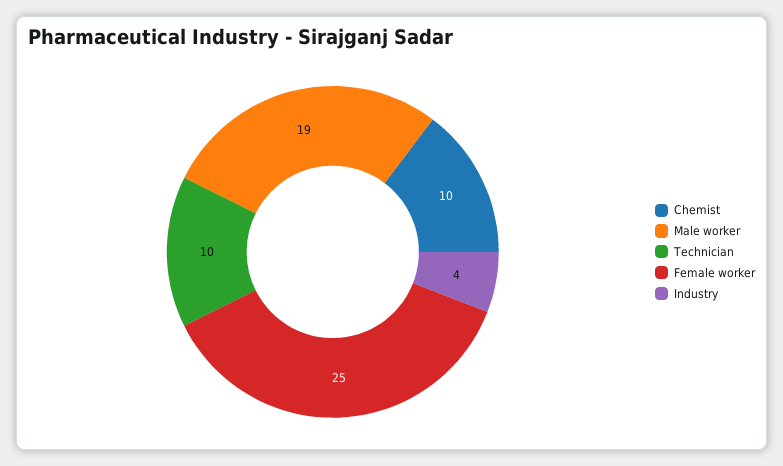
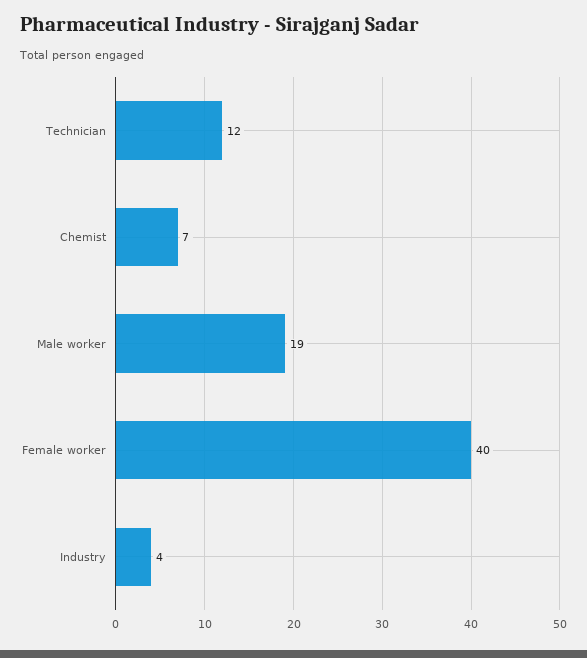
Chemist: 10 -> 7
Technician: 10 -> 12
Female worker: 25 -> 40

